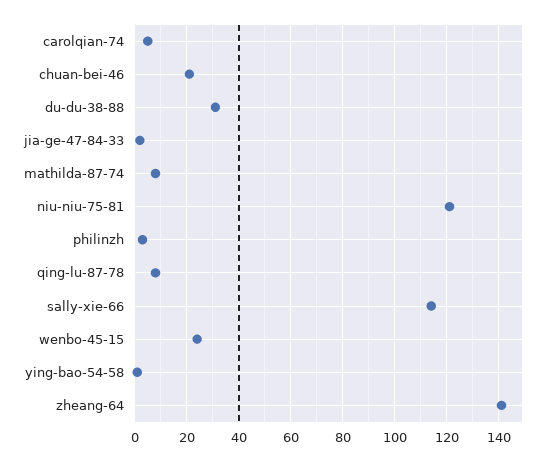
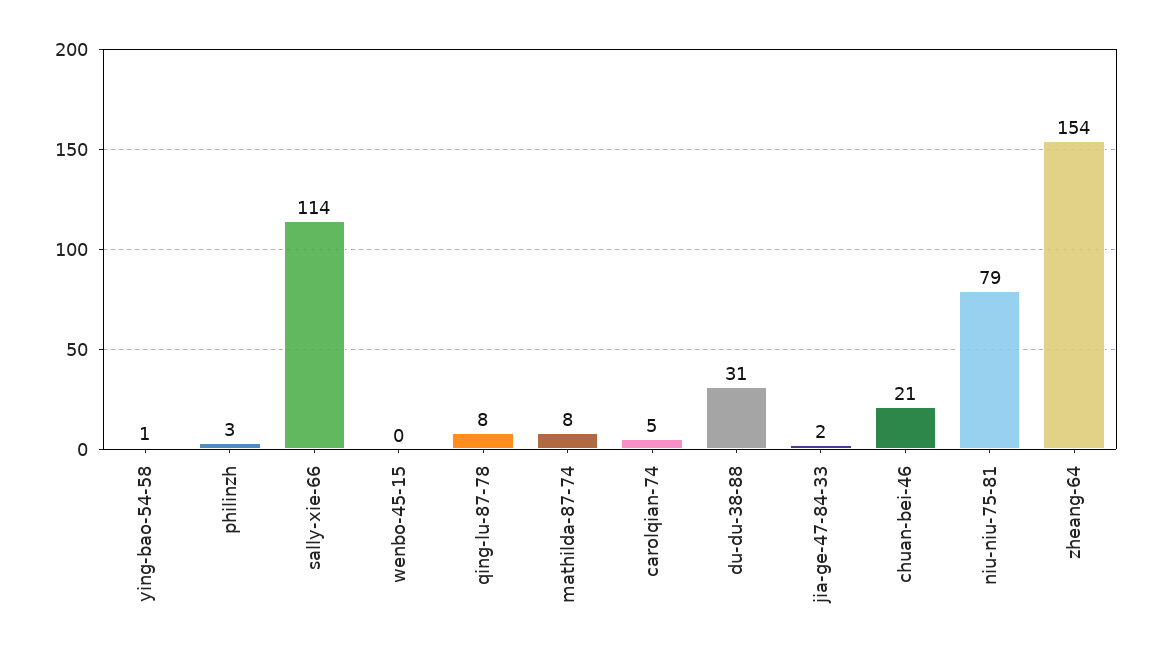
niu-niu-75-81: 120 -> 79
wenbo-45-15: 25 -> 0
zheang-64: 140 -> 154

